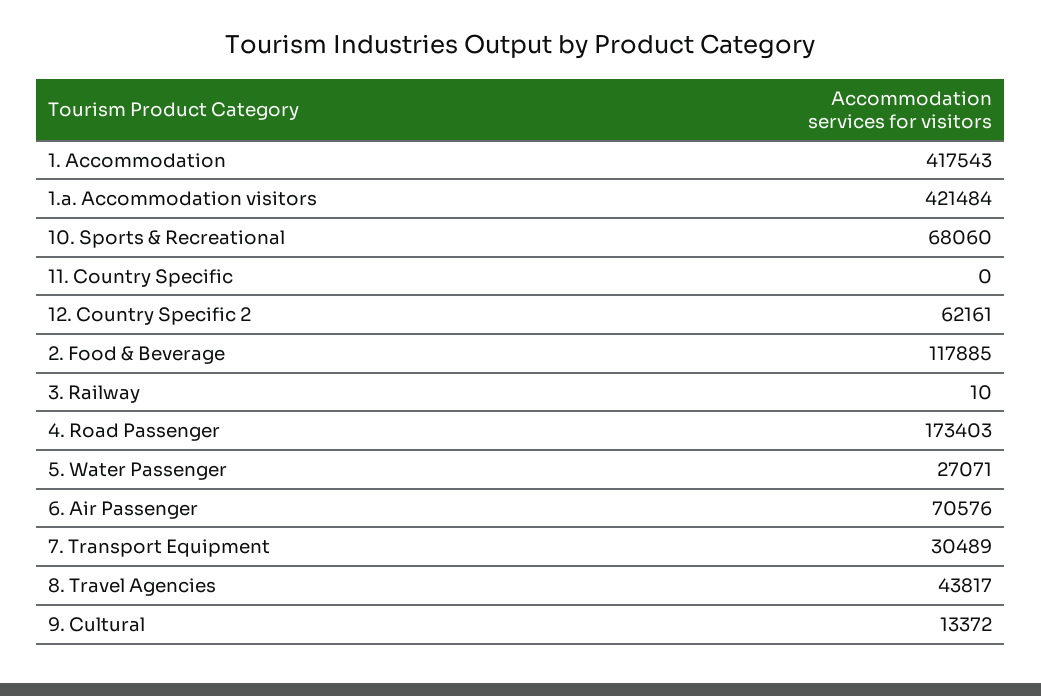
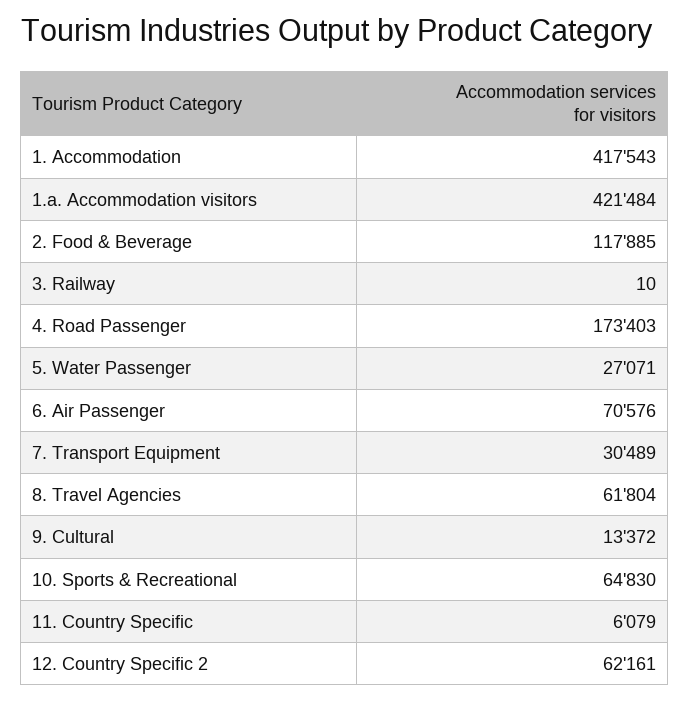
10. Sports & Recreational: 68060 -> 64830
11. Country Specific: 0 -> 6079
8. Travel Agencies: 43817 -> 61804

